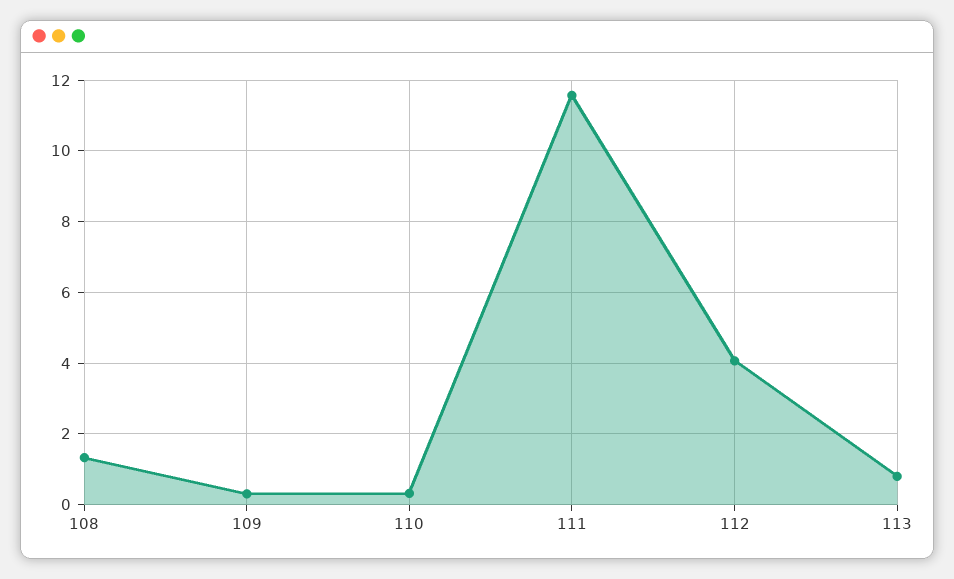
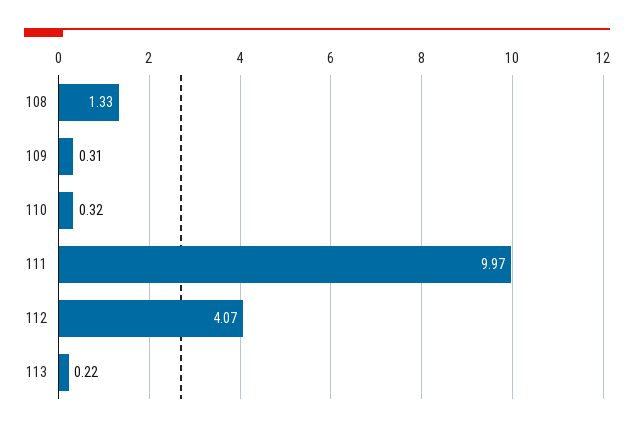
111: 11.6 -> 9.97
113: 0.8 -> 0.22

